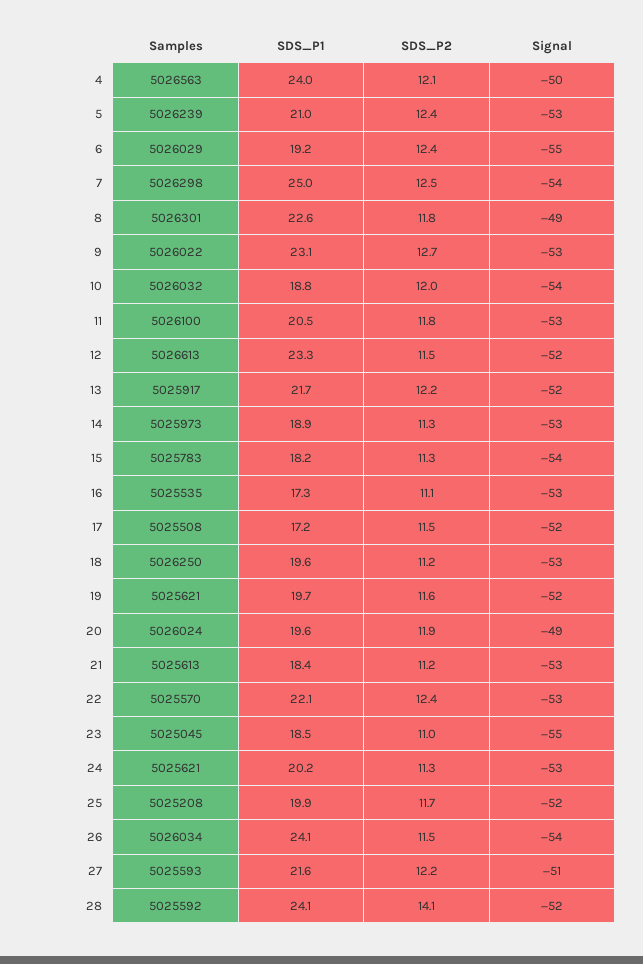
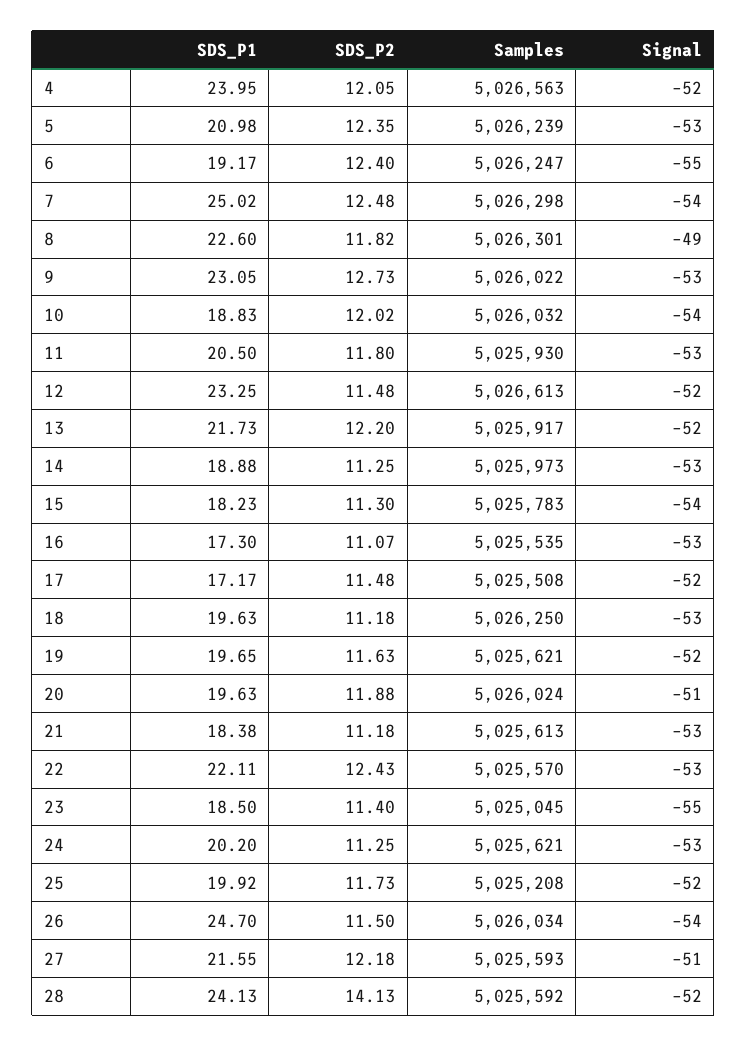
Signal, 4: -50 -> -52
Samples, 6: 5026029 -> 5026247
Samples, 11: 5026100 -> 5025930
Signal, 20: -49 -> -51
SDS_P2, 23: 11 -> 11.4
SDS_P1, 26: 24.1 -> 24.7

